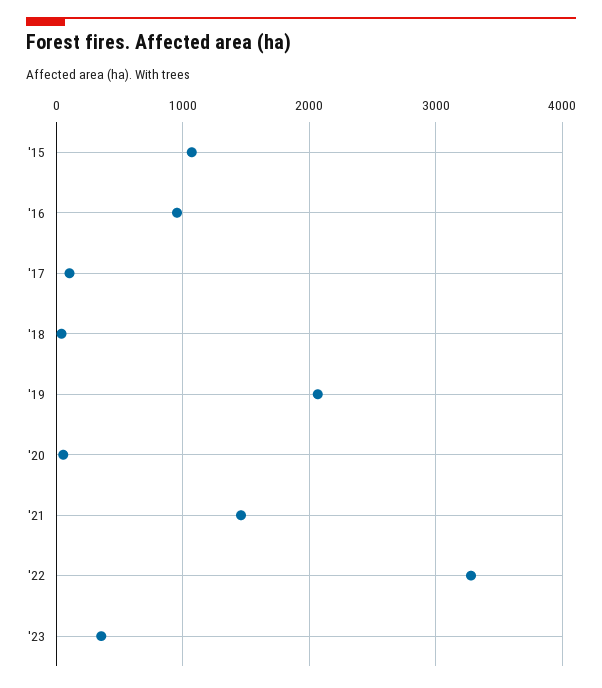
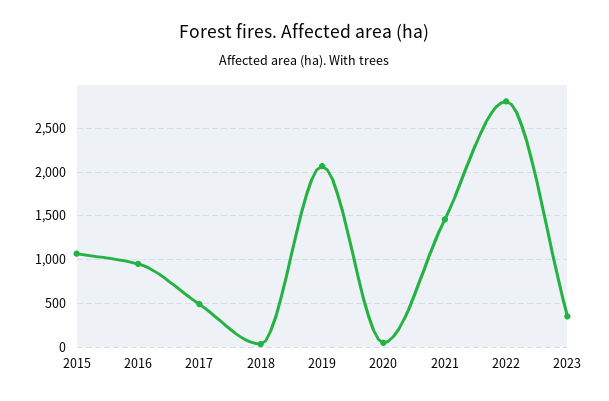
'17: 100 -> 500
'22: 3300 -> 2800

